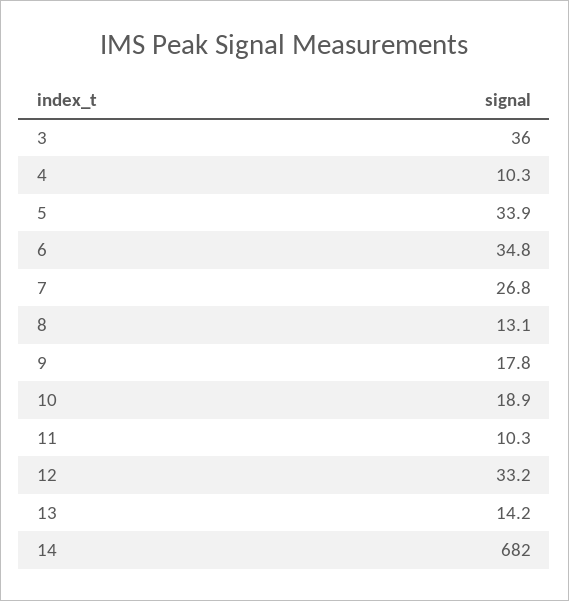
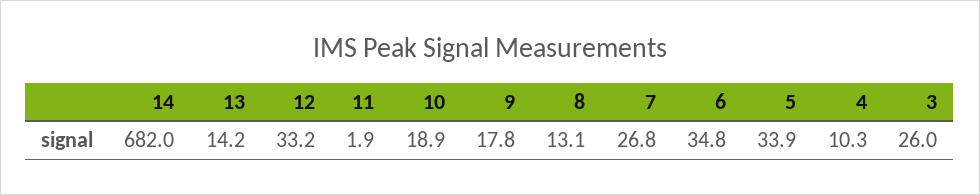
3: 36 -> 26
11: 10.3 -> 1.9

